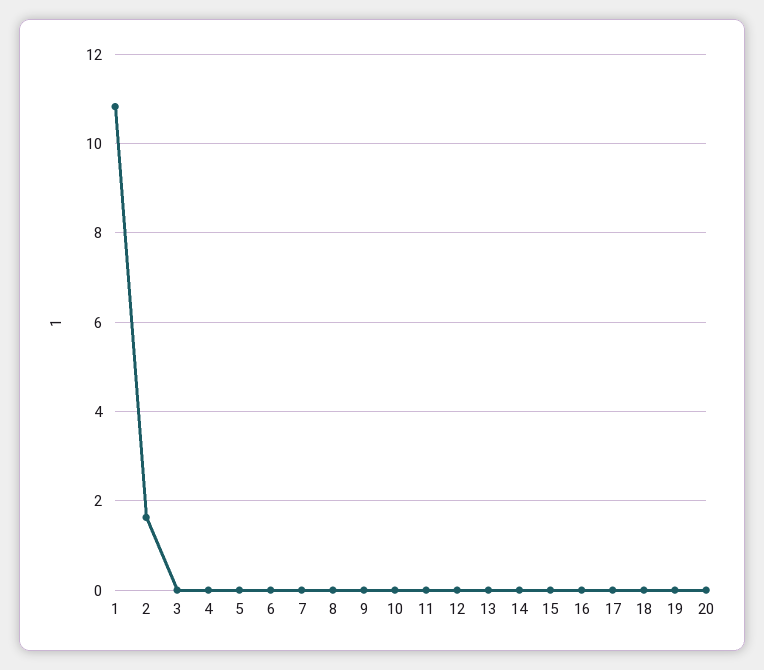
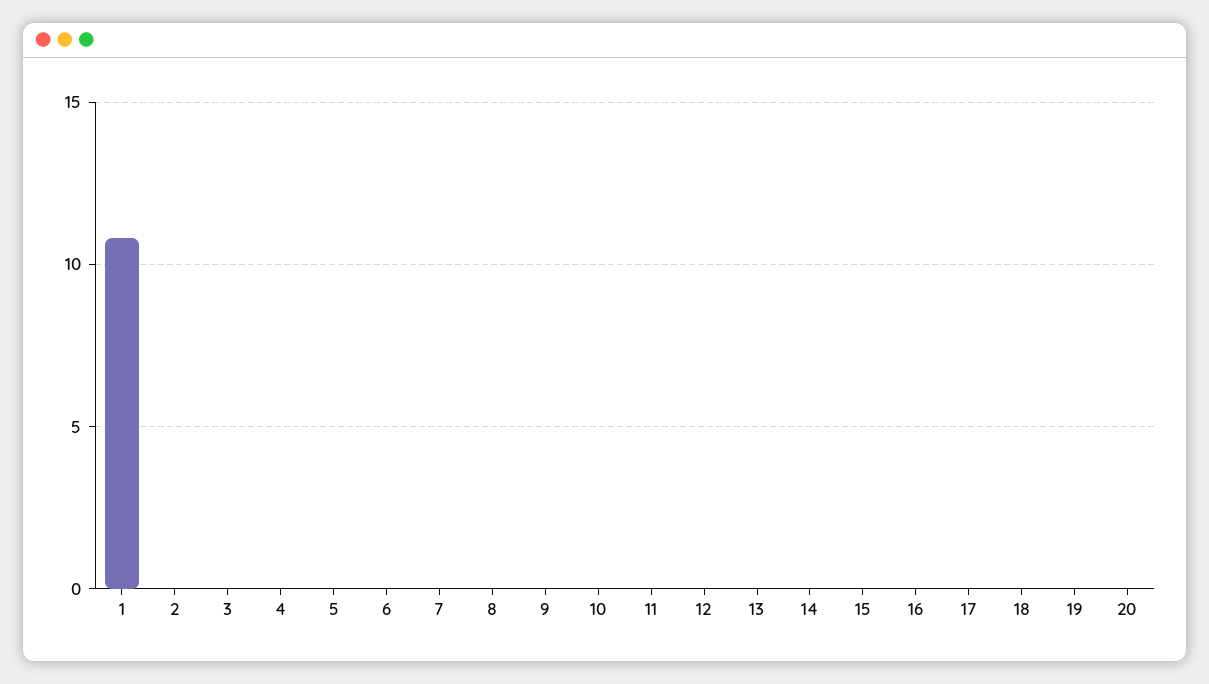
2: 1.6 -> 0

